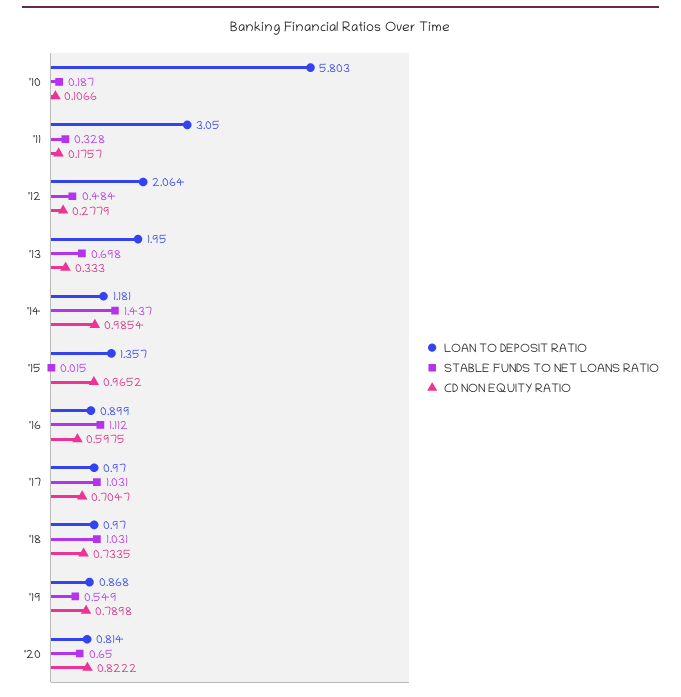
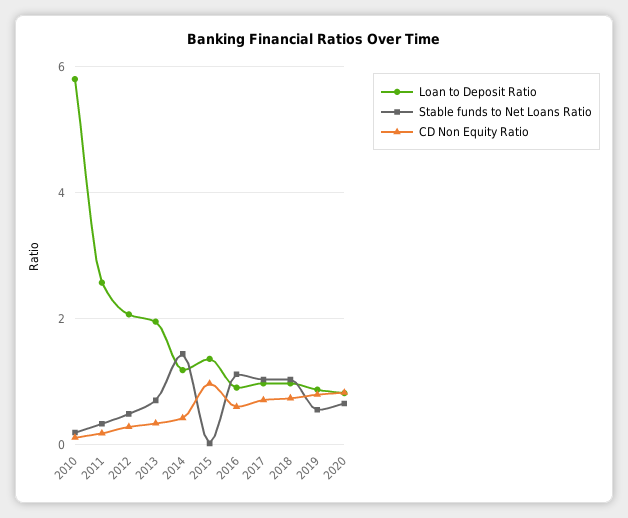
LOAN TO DEPOSIT RATIO, '11: 3.05 -> 2.6
CD NON EQUITY RATIO, '14: 0.9854 -> 0.4

